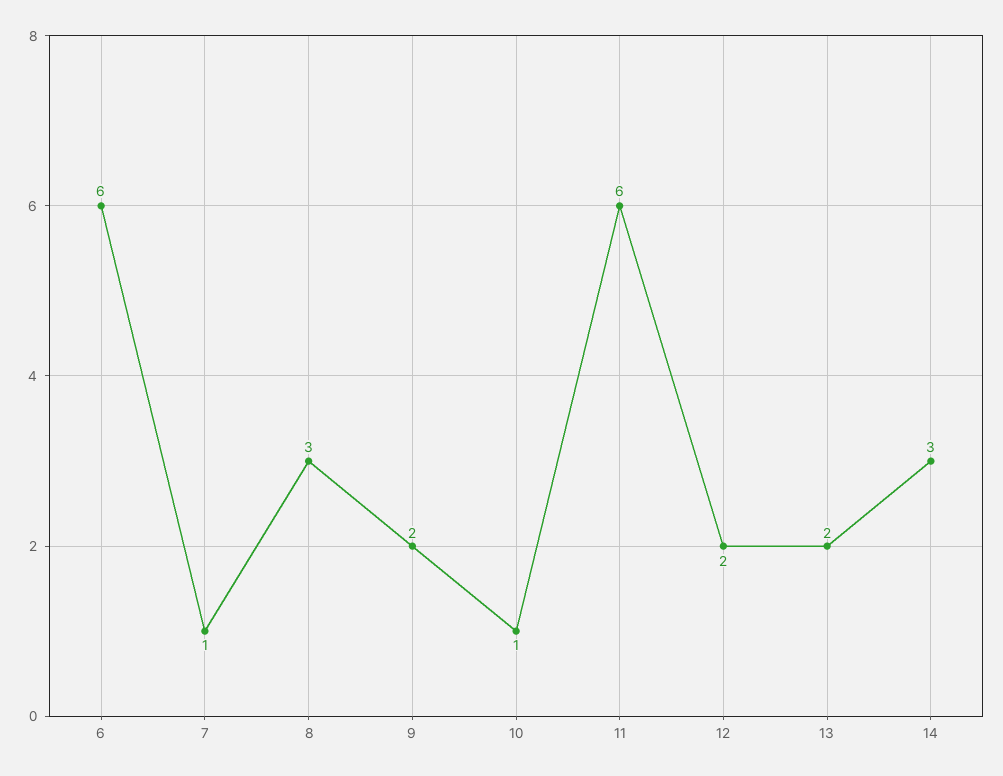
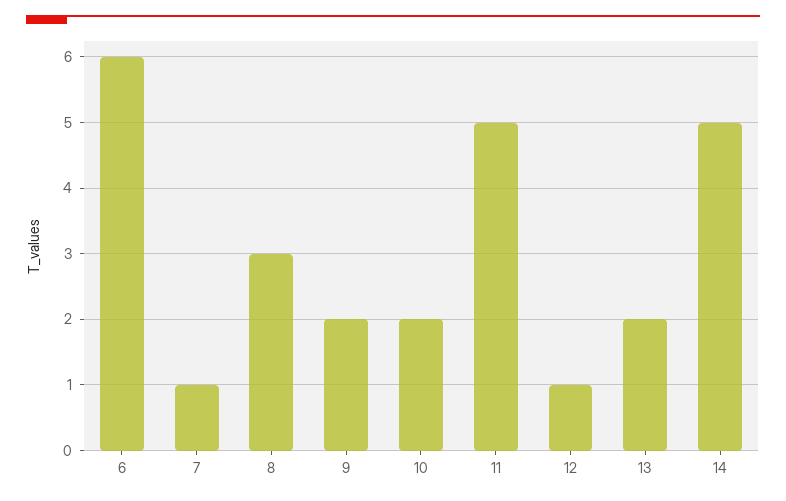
10: 1 -> 2
11: 6 -> 5
12: 2 -> 1
14: 3 -> 5

